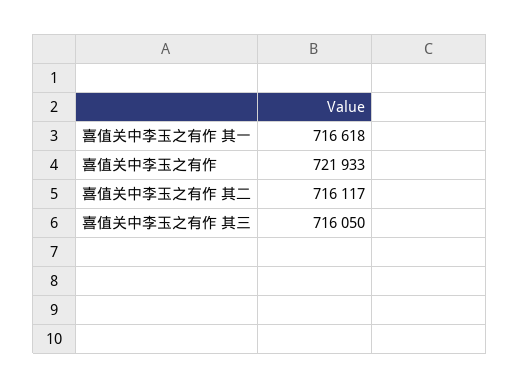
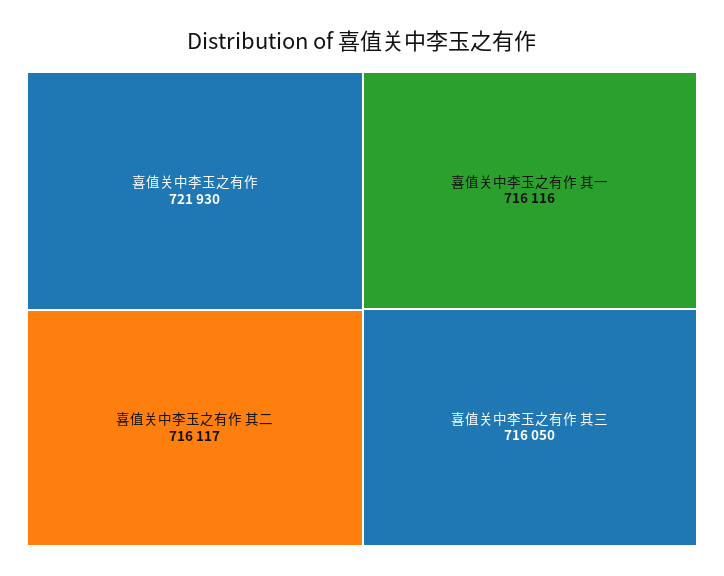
喜值关中李玉之有作 其一: 716618 -> 716116
喜值关中李玉之有作: 721933 -> 721930

